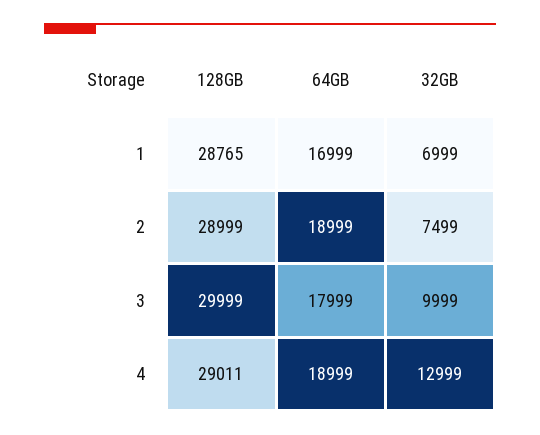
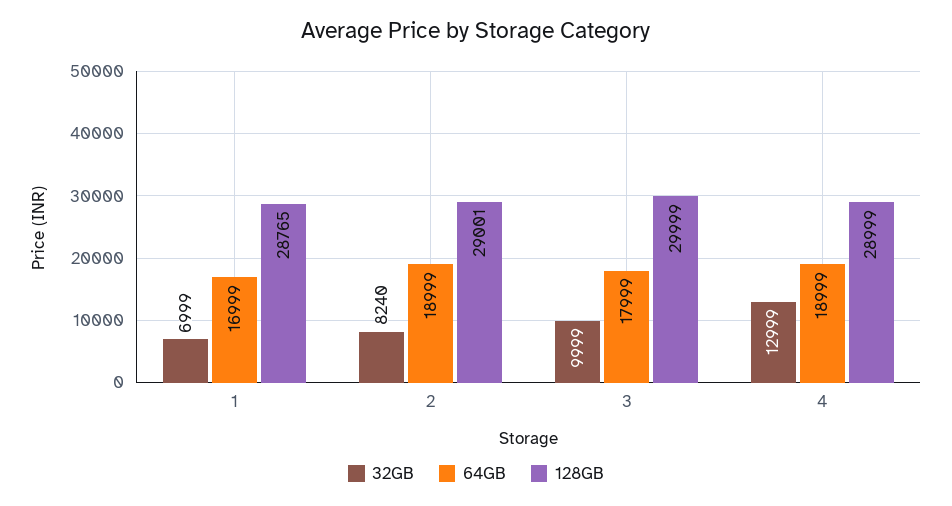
128GB, 2: 28999 -> 29001
32GB, 2: 7499 -> 8240
128GB, 4: 29011 -> 28999

